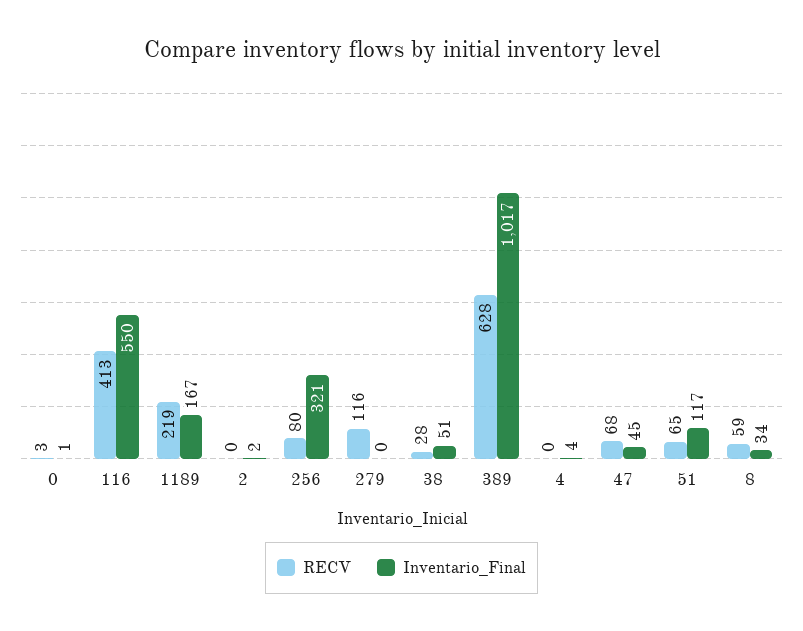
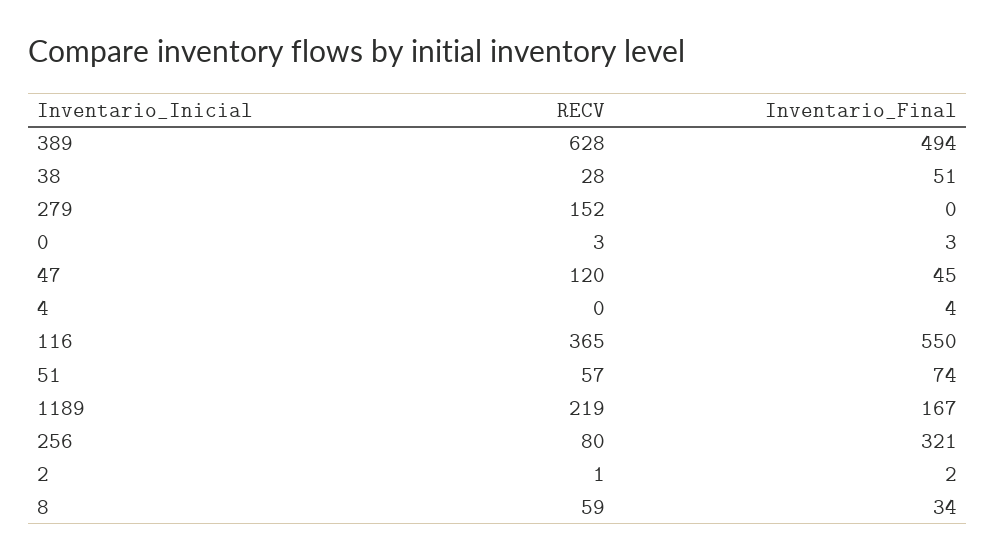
Inventario_Final, 0: 1 -> 3
RECV, 116: 413 -> 365
RECV, 2: 0 -> 1
RECV, 279: 116 -> 152
Inventario_Final, 389: 1017 -> 494
RECV, 47: 68 -> 120
RECV, 51: 65 -> 57
Inventario_Final, 51: 117 -> 74

